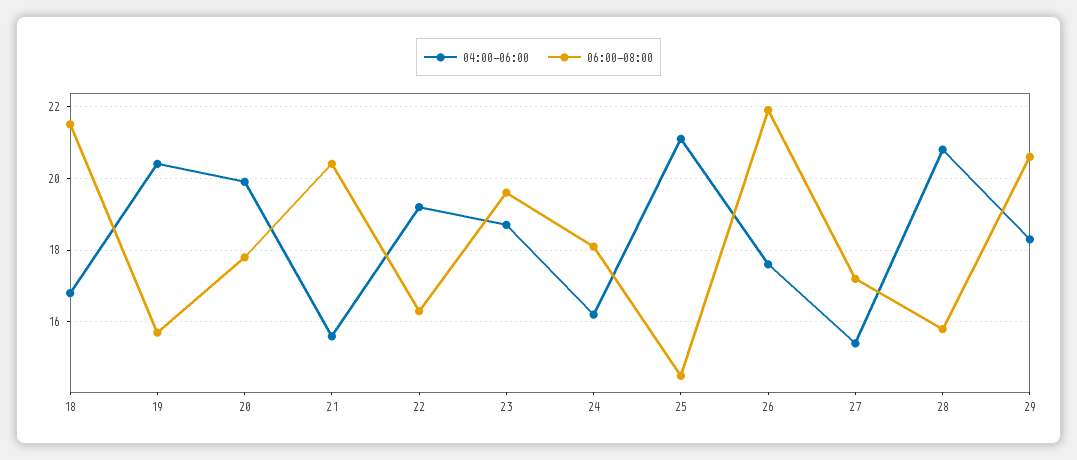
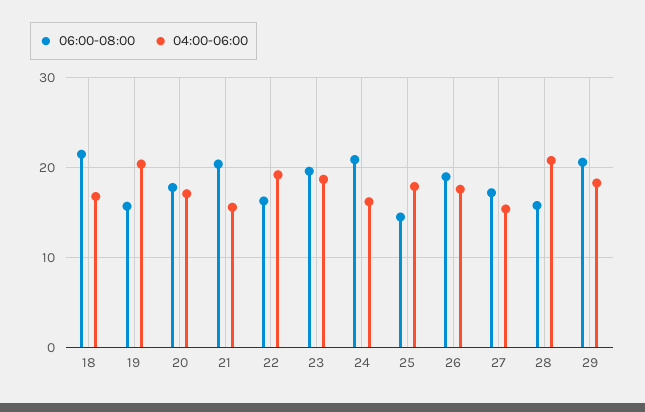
04:00-06:00, 20: 20 -> 17
06:00-08:00, 24: 18 -> 21
04:00-06:00, 25: 21 -> 18
06:00-08:00, 26: 22 -> 19

